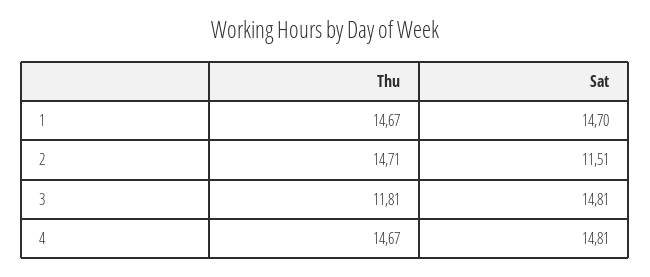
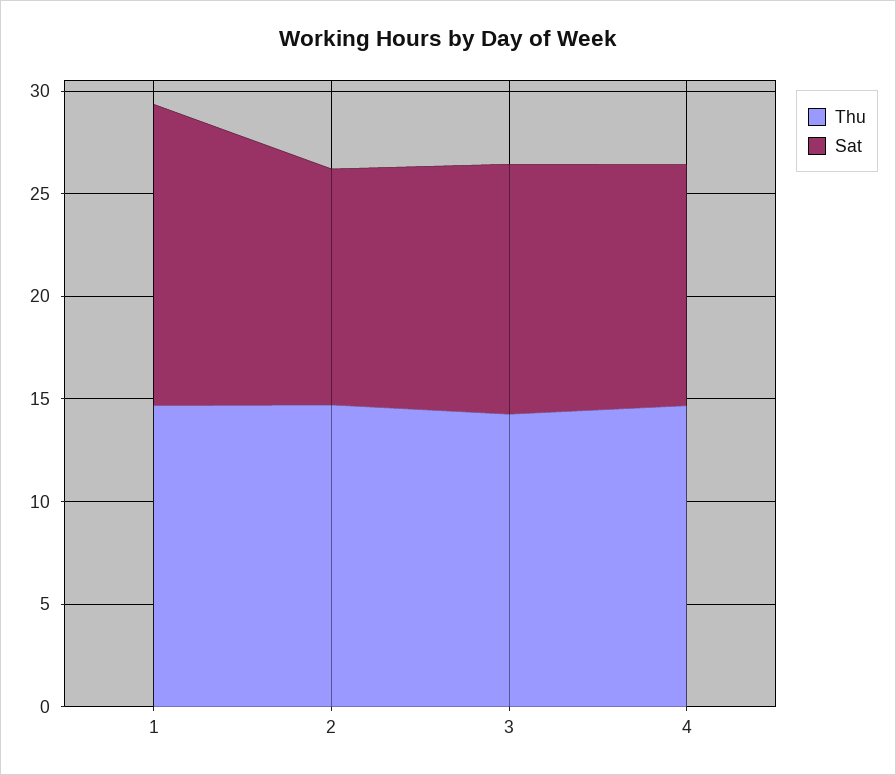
Thu, 3: 11.81 -> 14
Sat, 3: 14.81 -> 12
Sat, 4: 14.81 -> 12

